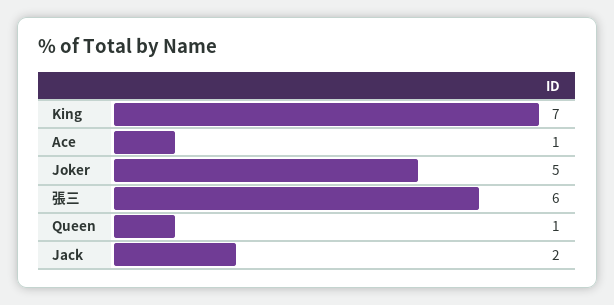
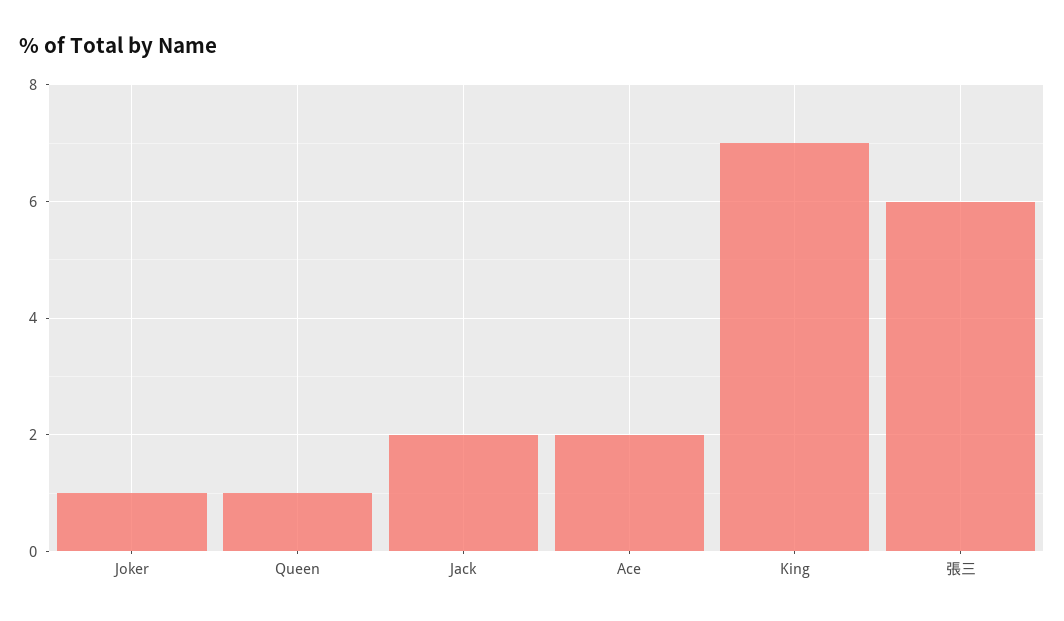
Ace: 1 -> 2
Joker: 5 -> 1

